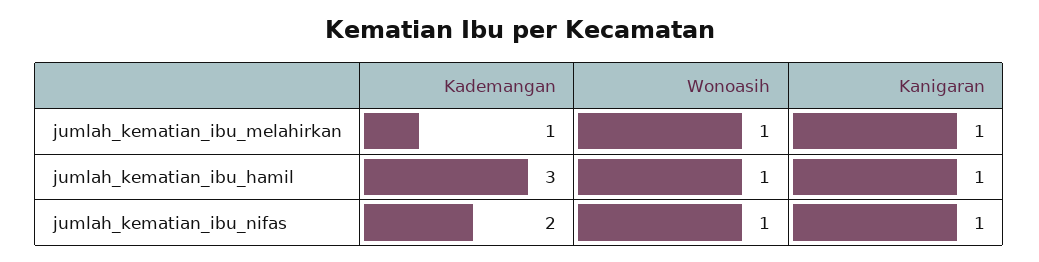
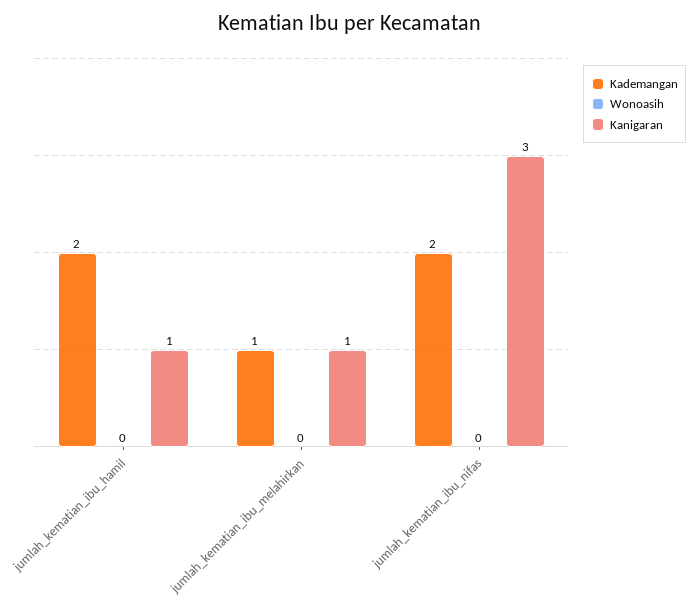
Wonoasih, jumlah_kematian_ibu_melahirkan: 1 -> 0
Kademangan, jumlah_kematian_ibu_hamil: 3 -> 2
Wonoasih, jumlah_kematian_ibu_hamil: 1 -> 0
Wonoasih, jumlah_kematian_ibu_nifas: 1 -> 0
Kanigaran, jumlah_kematian_ibu_nifas: 1 -> 3

